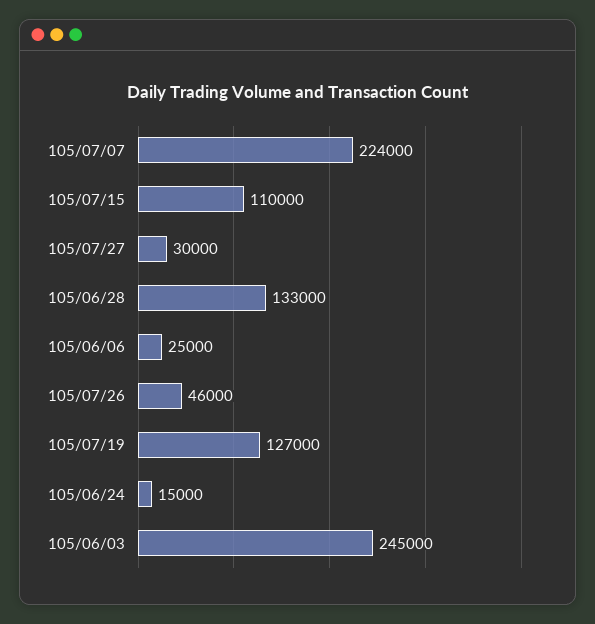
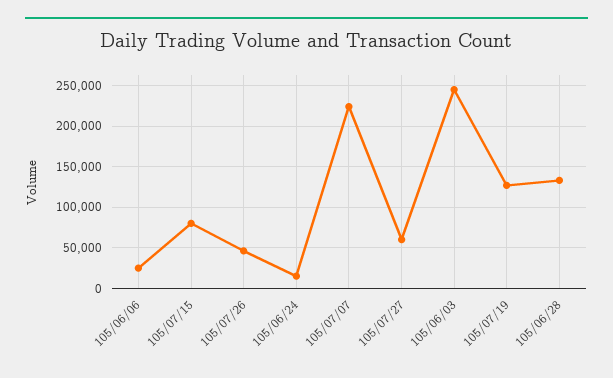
105/07/15: 110000 -> 80000
105/07/27: 30000 -> 60000

